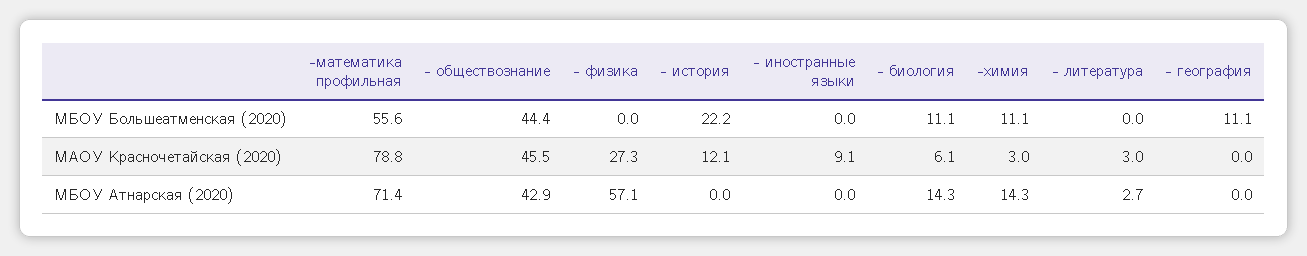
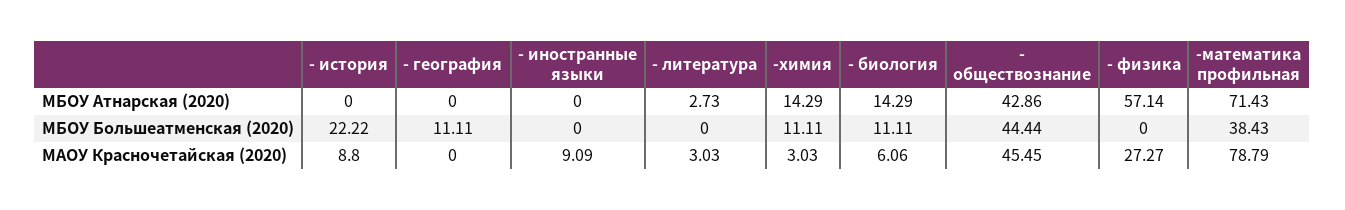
-математика профильная, МБОУ Большеатменская (2020): 55.6 -> 38.43
- история, МАОУ Красночетайская (2020): 12.1 -> 8.8

